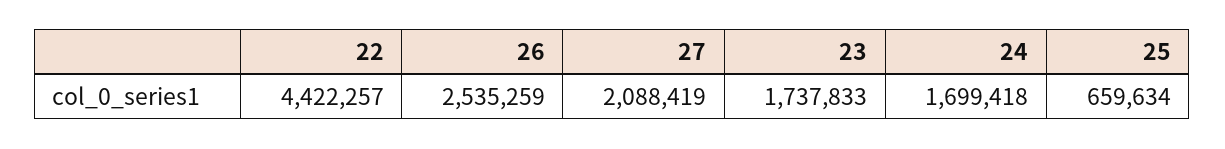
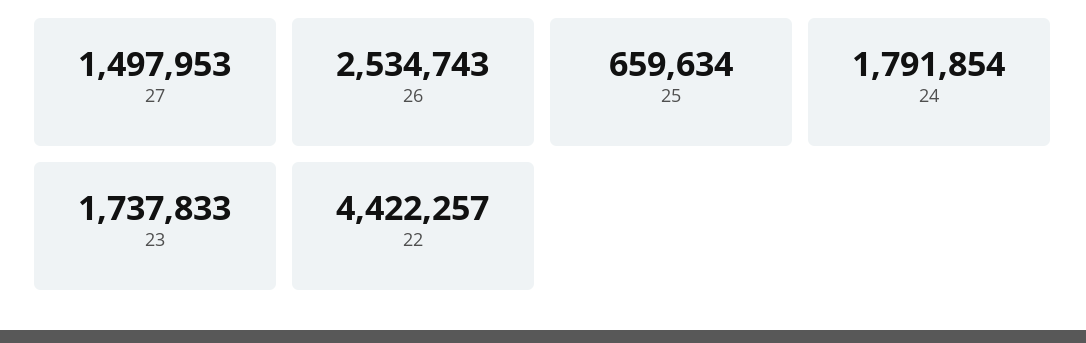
26: 2535259 -> 2534743
27: 2088419 -> 1497953
24: 1699418 -> 1791854

